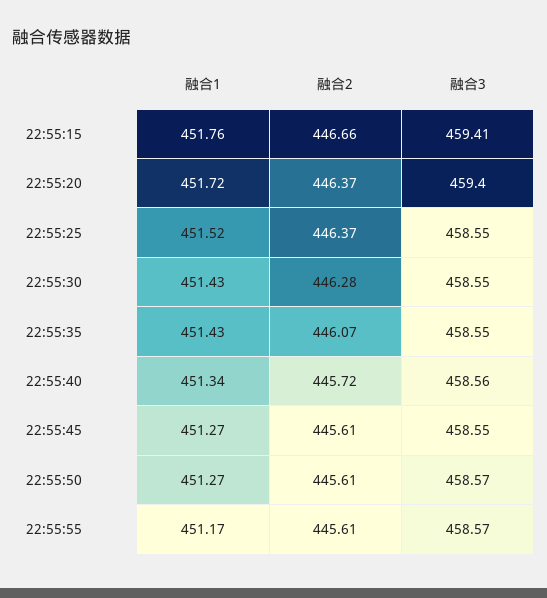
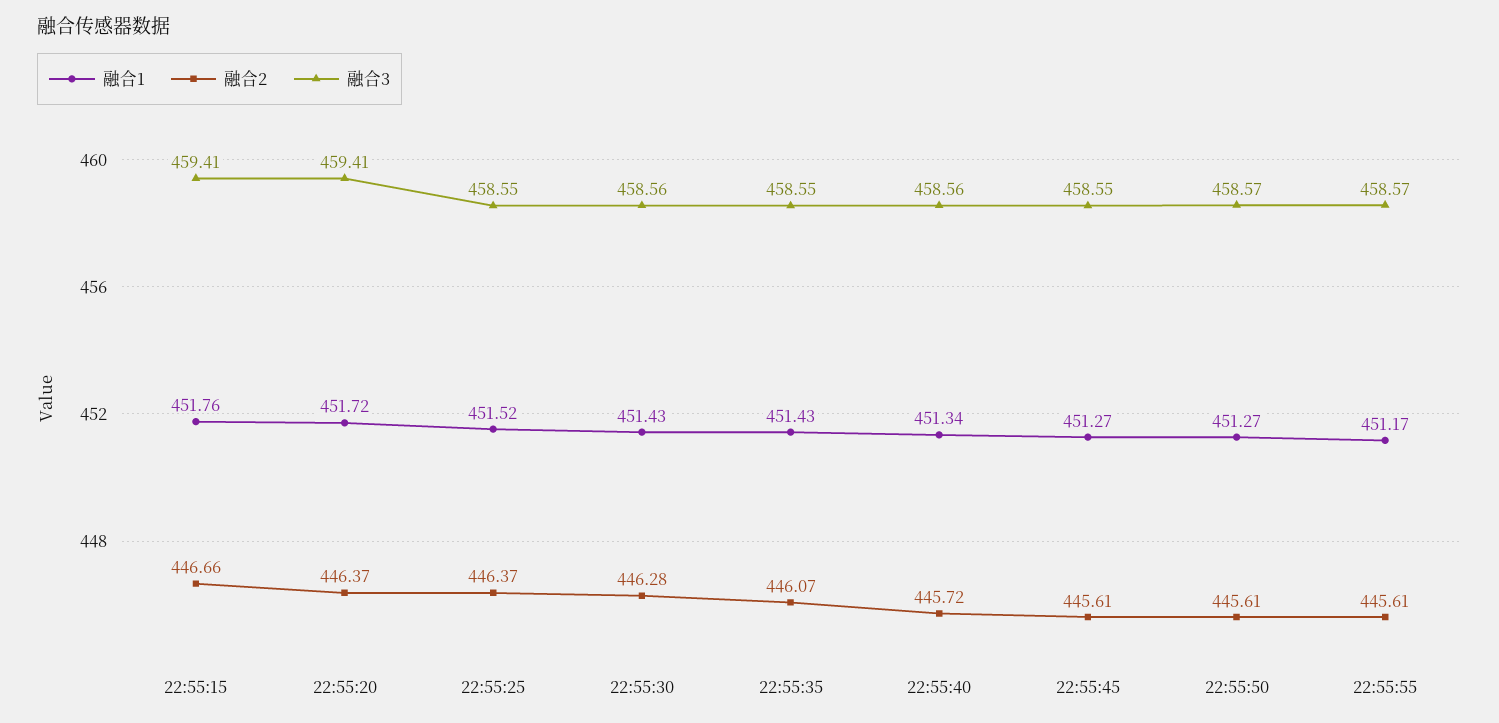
融合3, 22:55:20: 459.4 -> 459.41
融合3, 22:55:30: 458.55 -> 458.56

